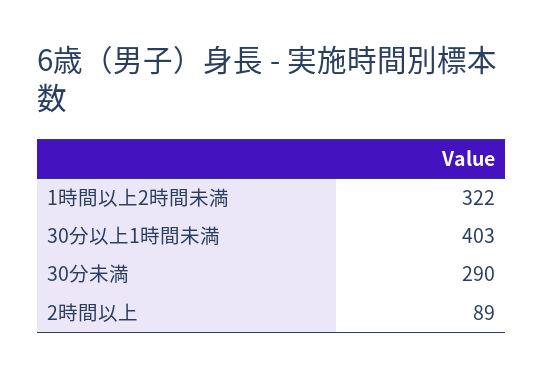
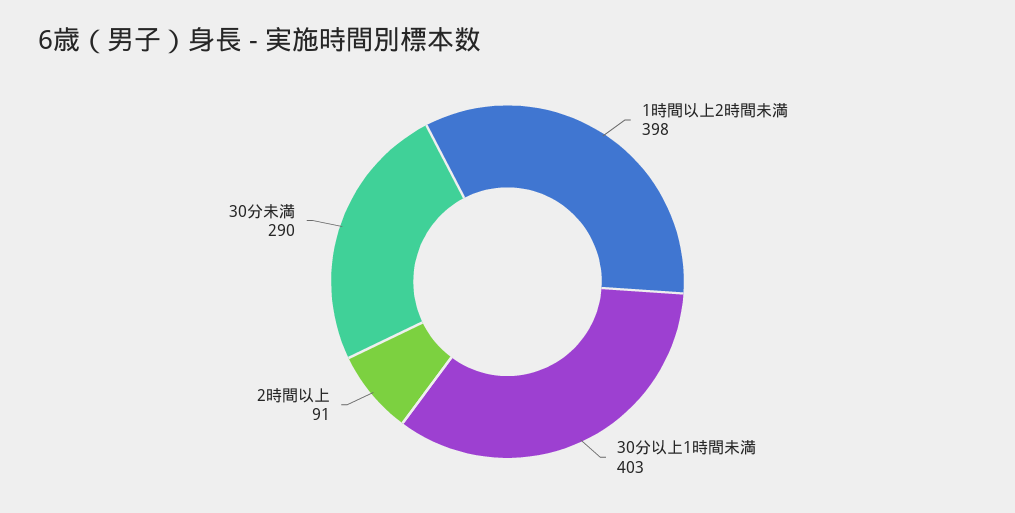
1時間以上2時間未満: 322 -> 398
2時間以上: 89 -> 91

